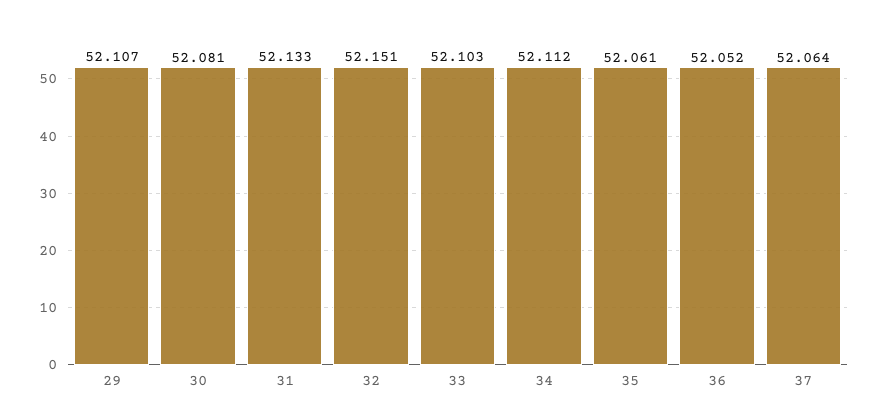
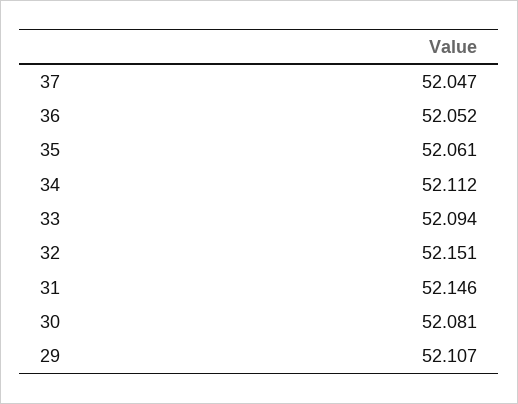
31: 52.133 -> 52.146
33: 52.103 -> 52.094
37: 52.064 -> 52.047

